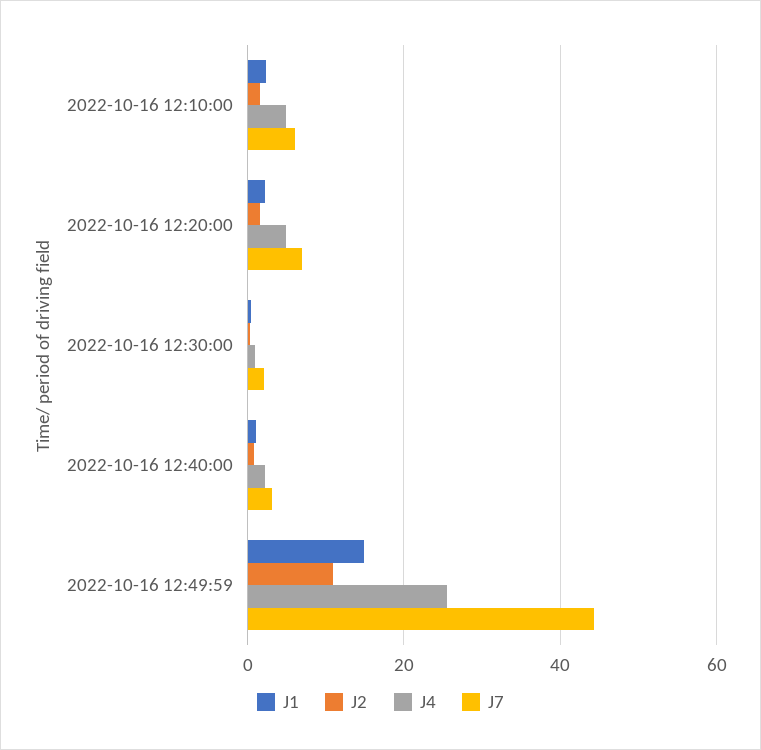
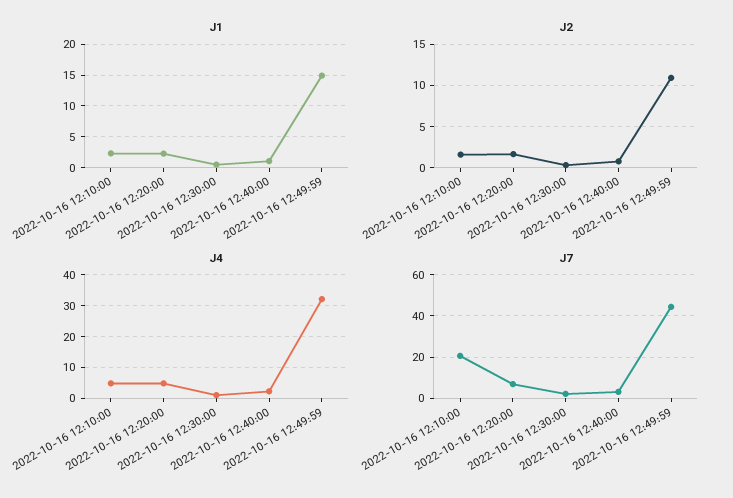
J7, 2022-10-16 12:10:00: 6 -> 20
J4, 2022-10-16 12:49:59: 26 -> 32

